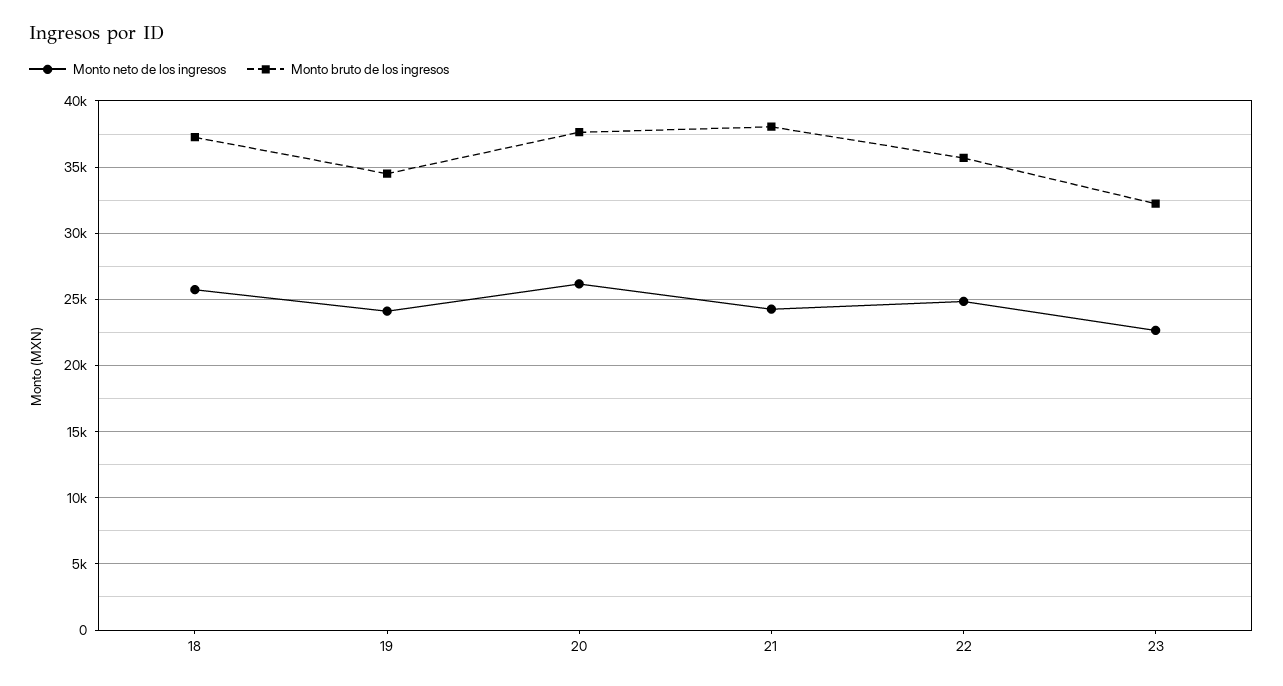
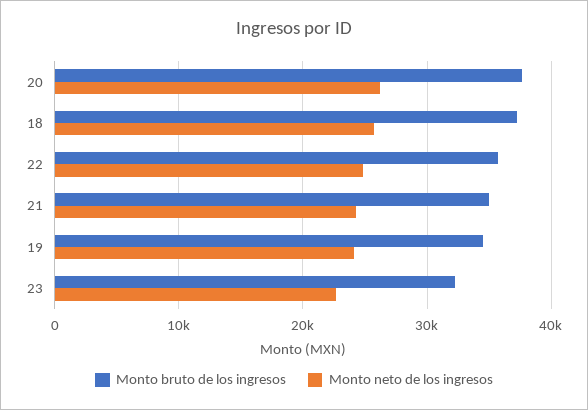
Monto bruto de los ingresos, 21: 38000 -> 35000

